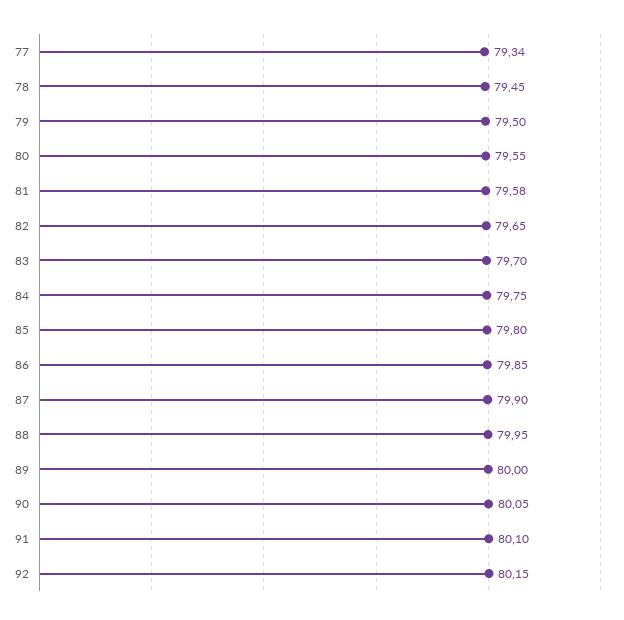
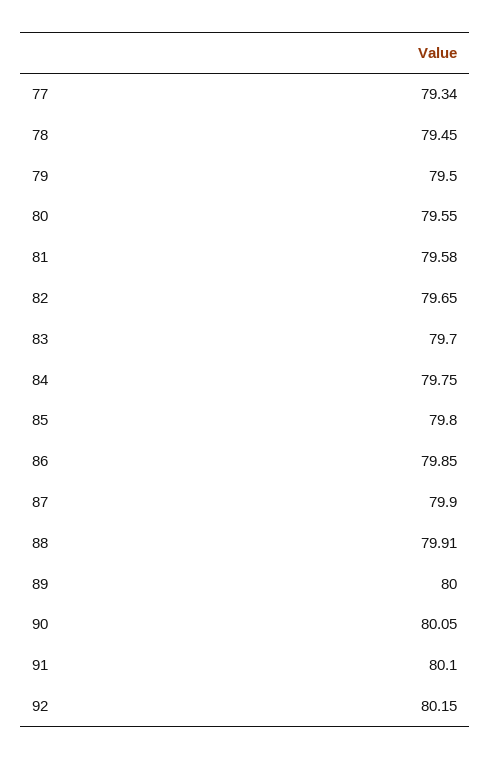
88: 79.95 -> 79.91

